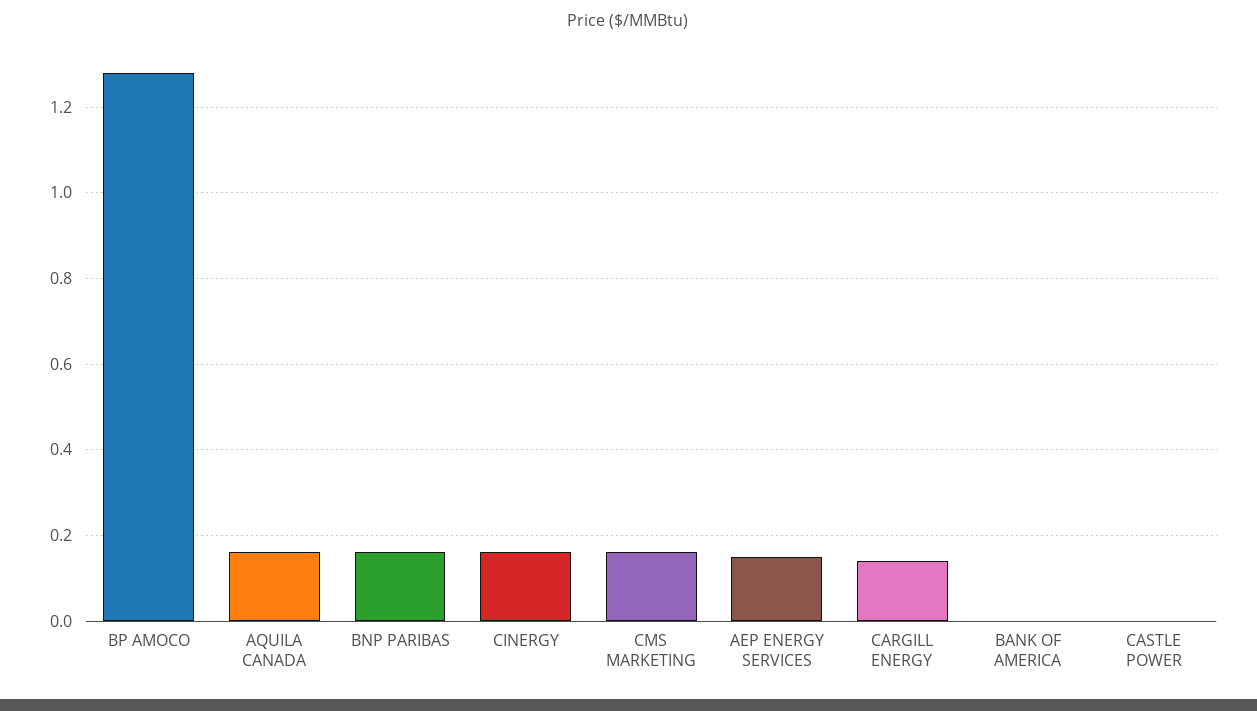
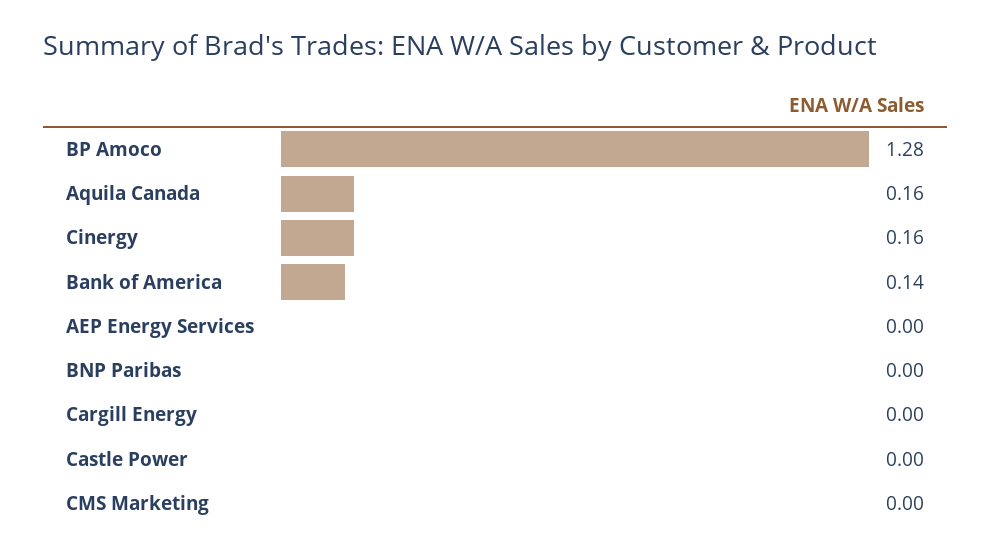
BNP PARIBAS: 0.15 -> 0
CMS MARKETING: 0.15 -> 0
AEP ENERGY SERVICES: 0.15 -> 0
CARGILL ENERGY: 0.15 -> 0
BANK OF AMERICA: 0 -> 0.14

